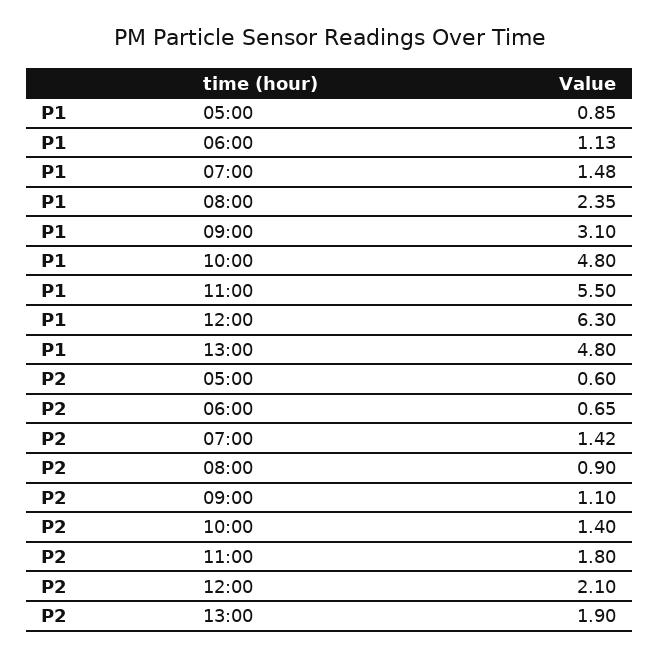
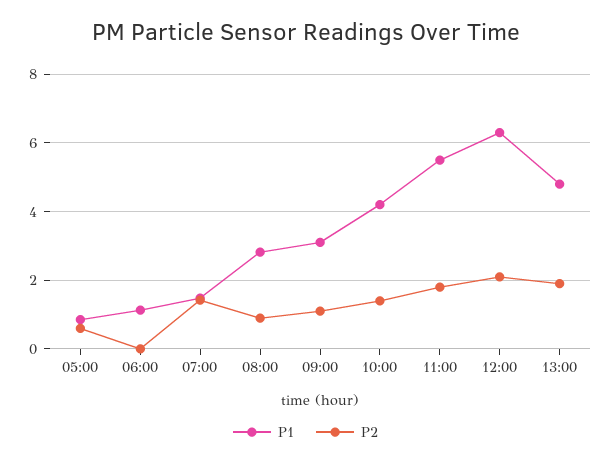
P1, 08:00: 2.35 -> 2.8
P1, 10:00: 4.8 -> 4.2
P2, 06:00: 0.65 -> 0

